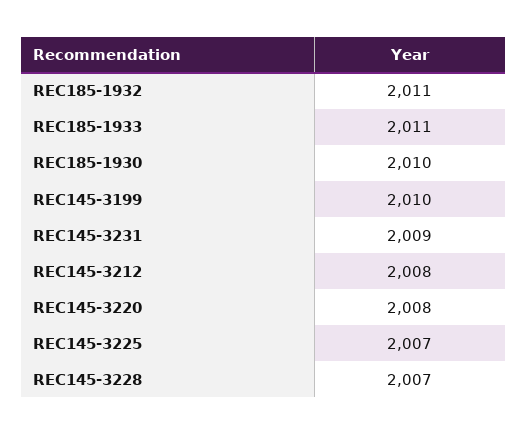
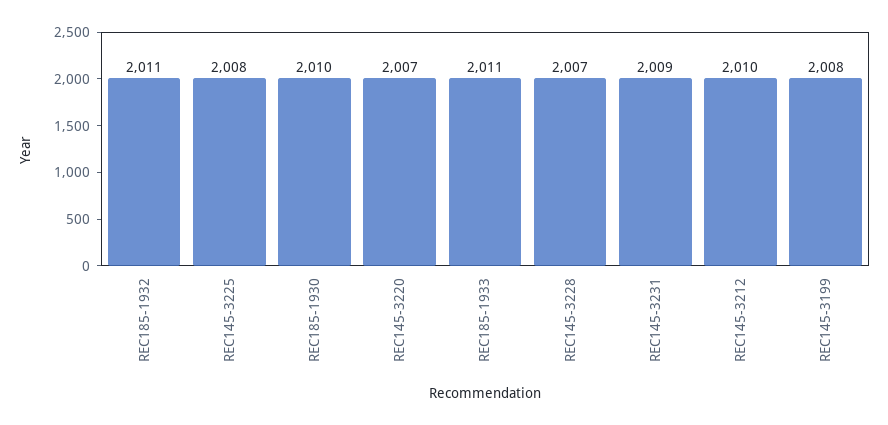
REC145-3199: 2010 -> 2008
REC145-3212: 2008 -> 2010
REC145-3220: 2008 -> 2007
REC145-3225: 2007 -> 2008

